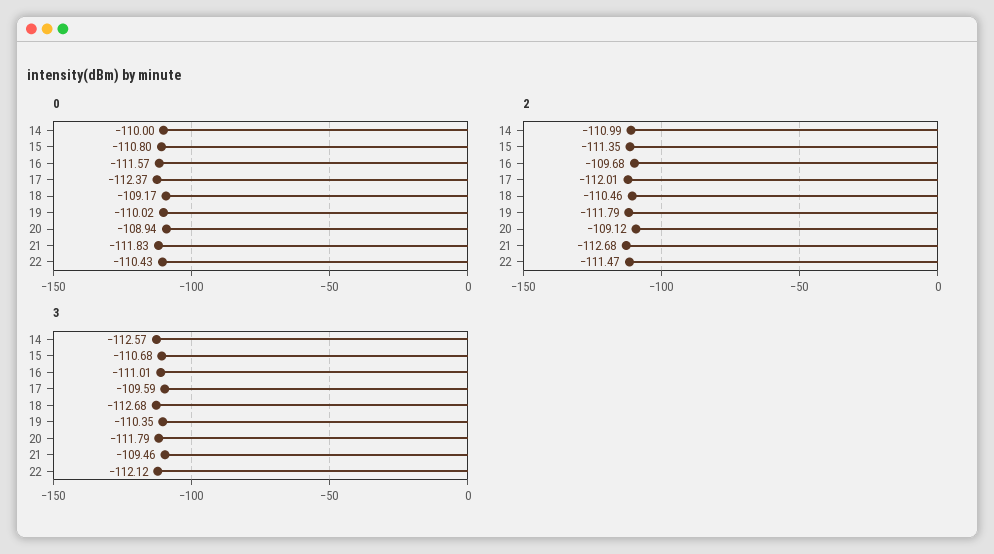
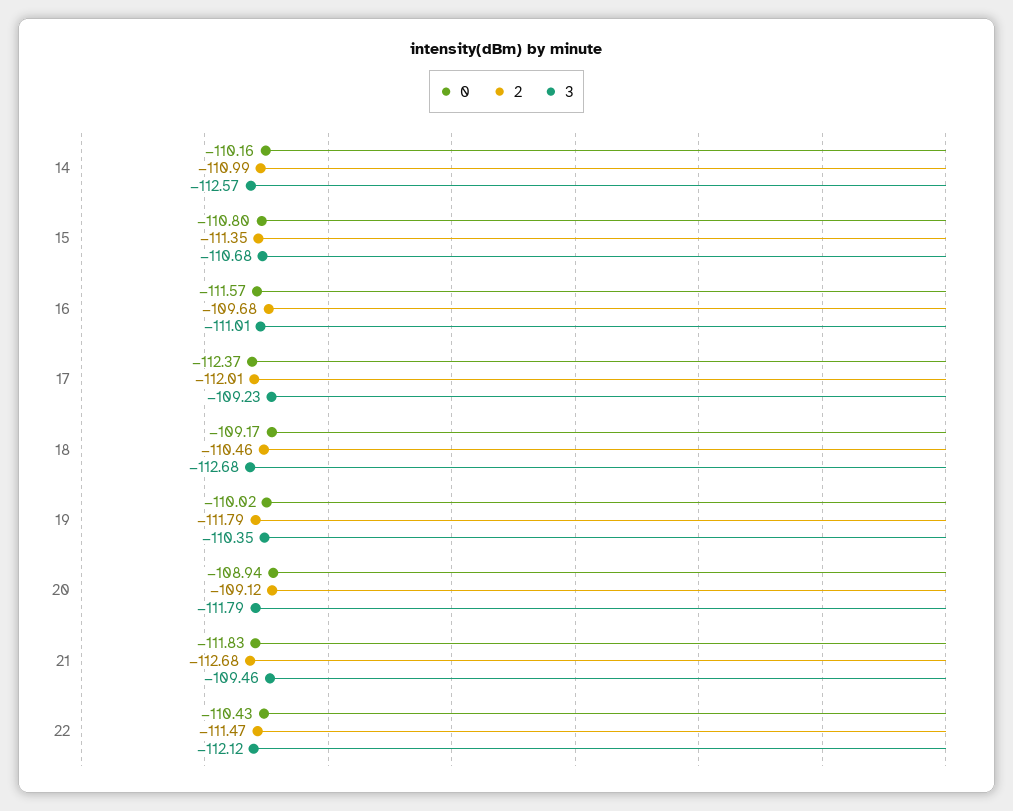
0, 14: -110 -> -110.16
3, 17: -109.59 -> -109.23

